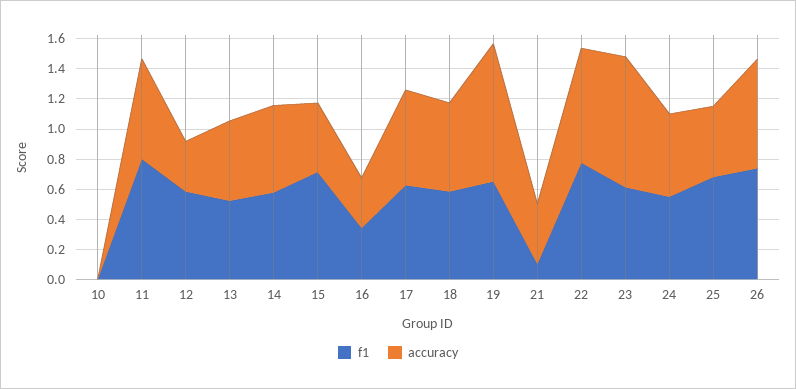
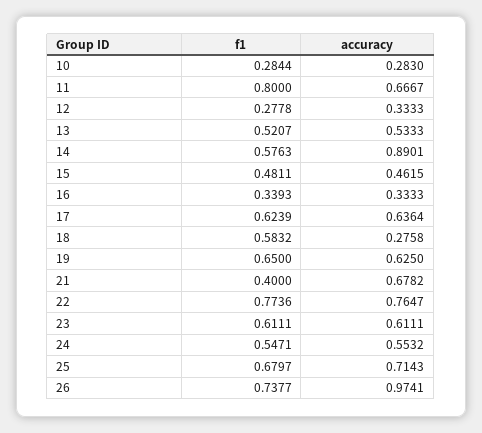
f1, 10: 0 -> 0.2844
accuracy, 10: 0 -> 0.283
f1, 12: 0.6 -> 0.2778
accuracy, 14: 0.6 -> 0.8901
f1, 15: 0.7 -> 0.4811
accuracy, 18: 0.6 -> 0.2758
accuracy, 19: 0.9 -> 0.625
f1, 21: 0.1 -> 0.4
accuracy, 21: 0.4 -> 0.6782
accuracy, 23: 0.9 -> 0.6111
accuracy, 25: 0.5 -> 0.7143
accuracy, 26: 0.7 -> 0.9741

